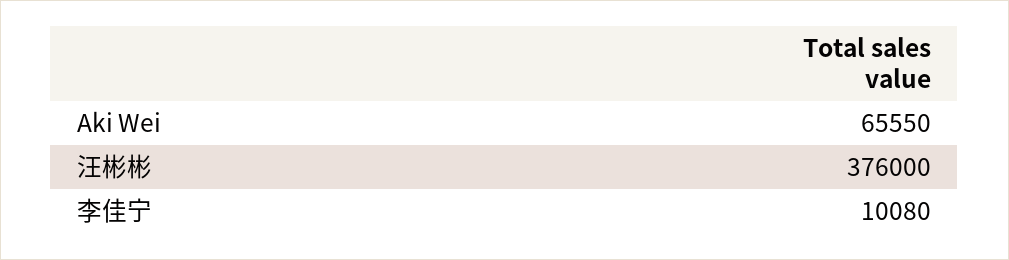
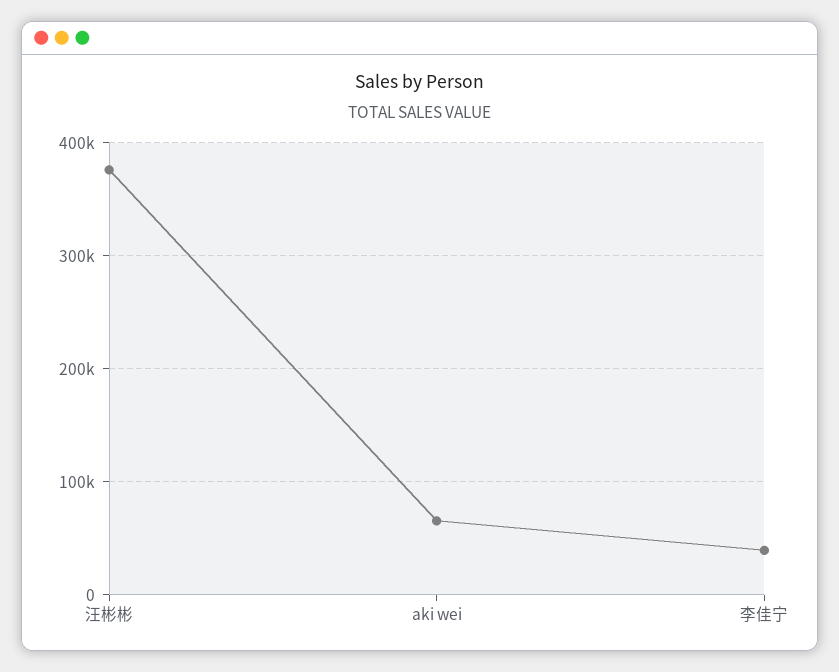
李佳宁: 10080 -> 40000

